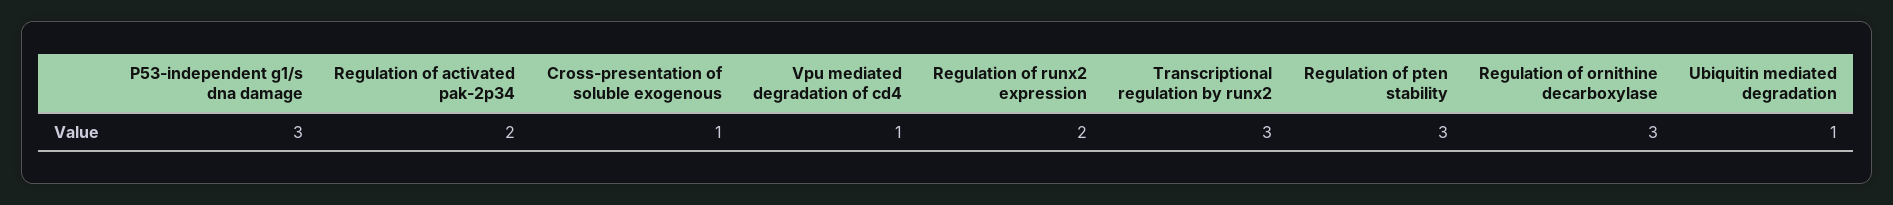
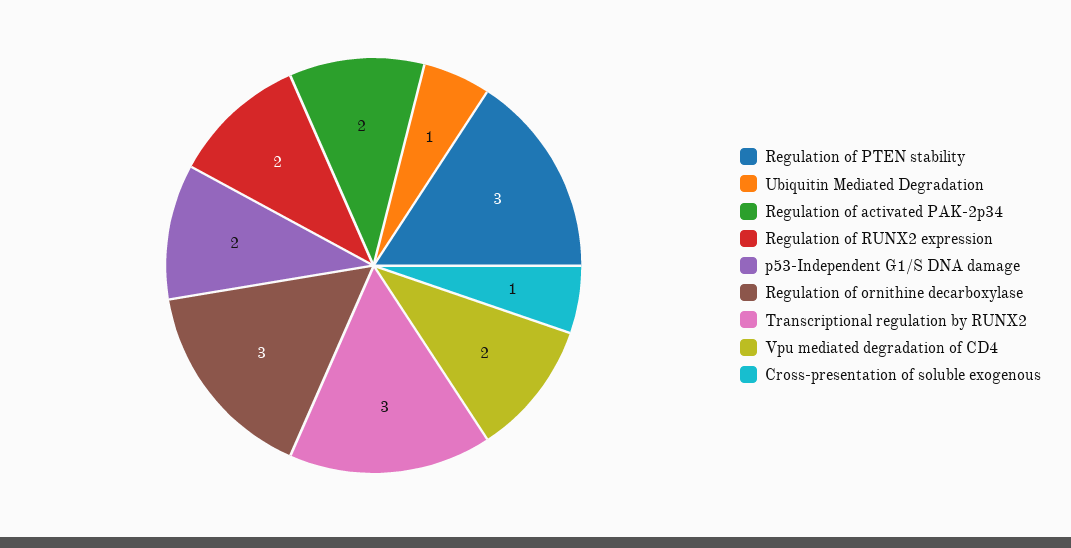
P53-independent g1/s dna damage: 3 -> 2
Vpu mediated degradation of cd4: 1 -> 2

